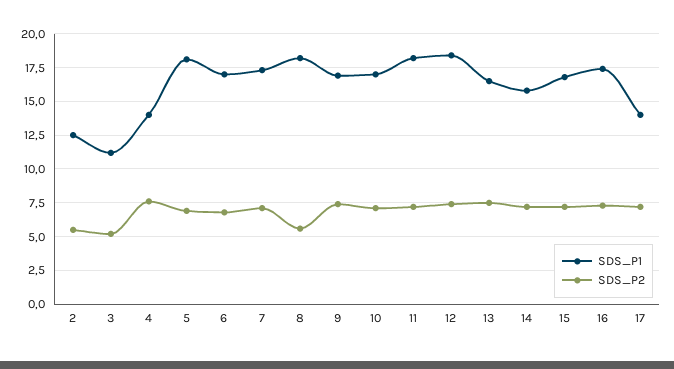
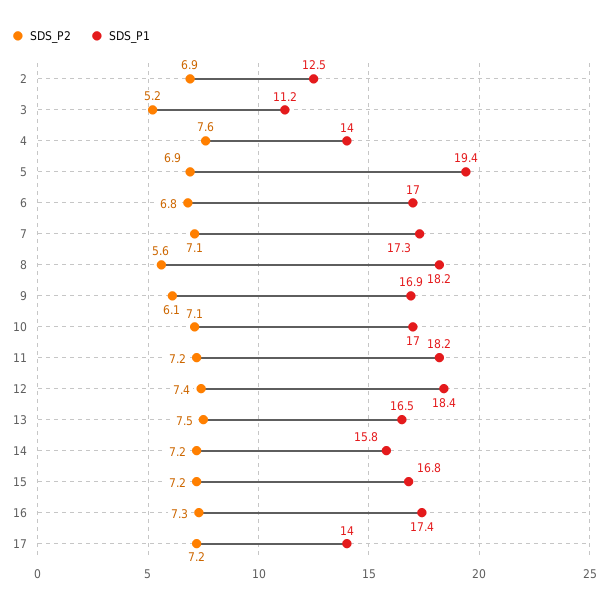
SDS_P2, 2: 5.5 -> 6.9
SDS_P1, 5: 18 -> 19.4
SDS_P2, 9: 7.5 -> 6.1

